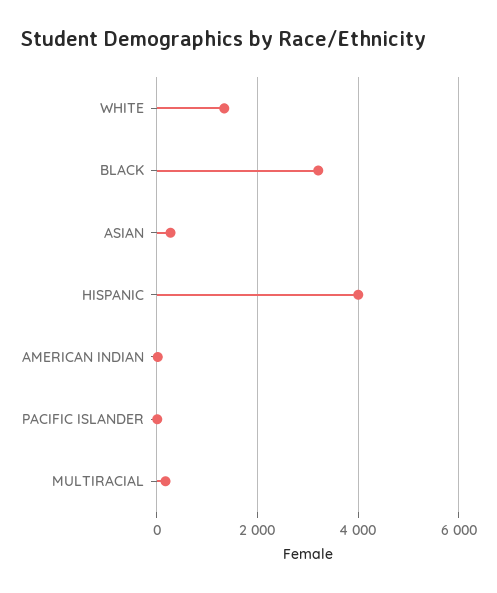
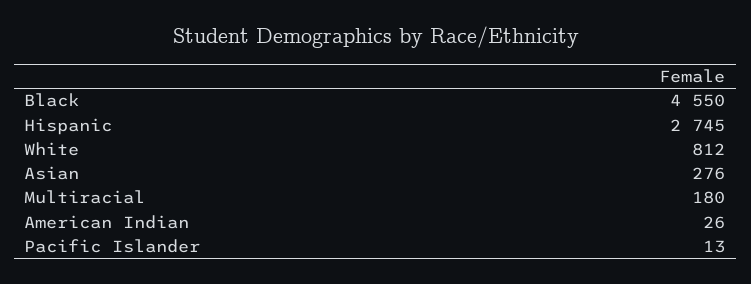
WHITE: 1400 -> 812
BLACK: 3200 -> 4550
HISPANIC: 4000 -> 2745

